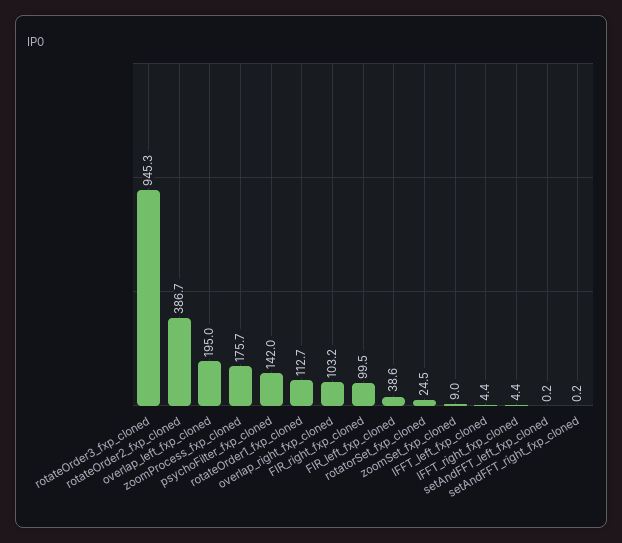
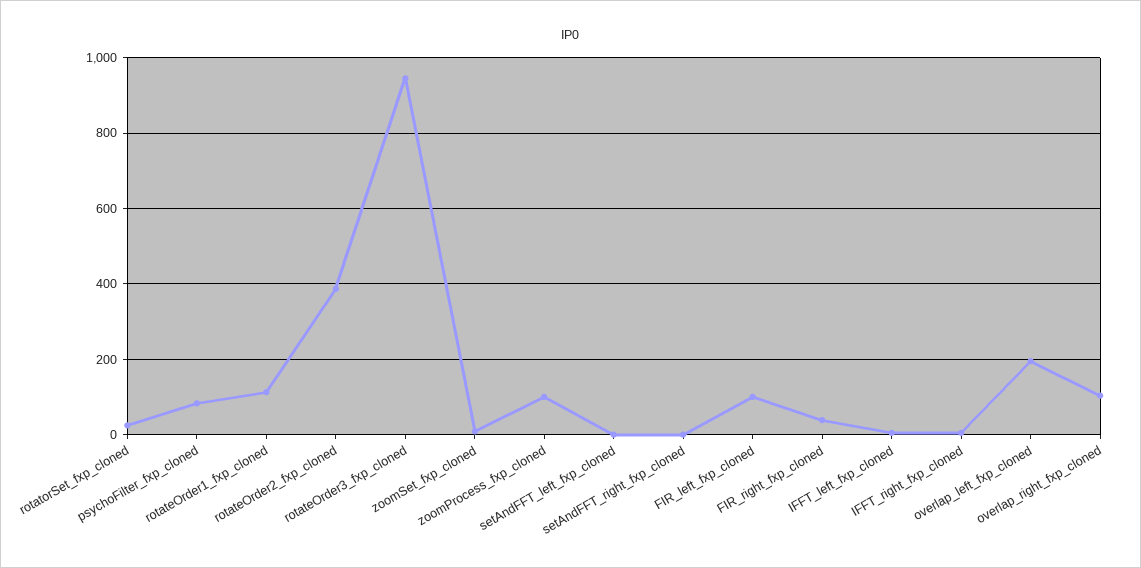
zoomProcess_fxp_cloned: 175.7 -> 100
psychoFilter_fxp_cloned: 142 -> 80
FIR_right_fxp_cloned: 99.5 -> 40
FIR_left_fxp_cloned: 38.6 -> 100

